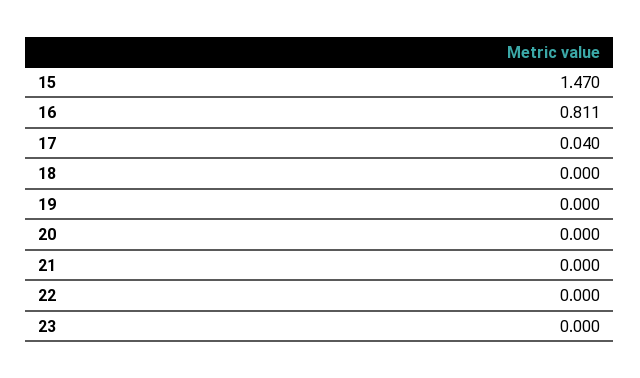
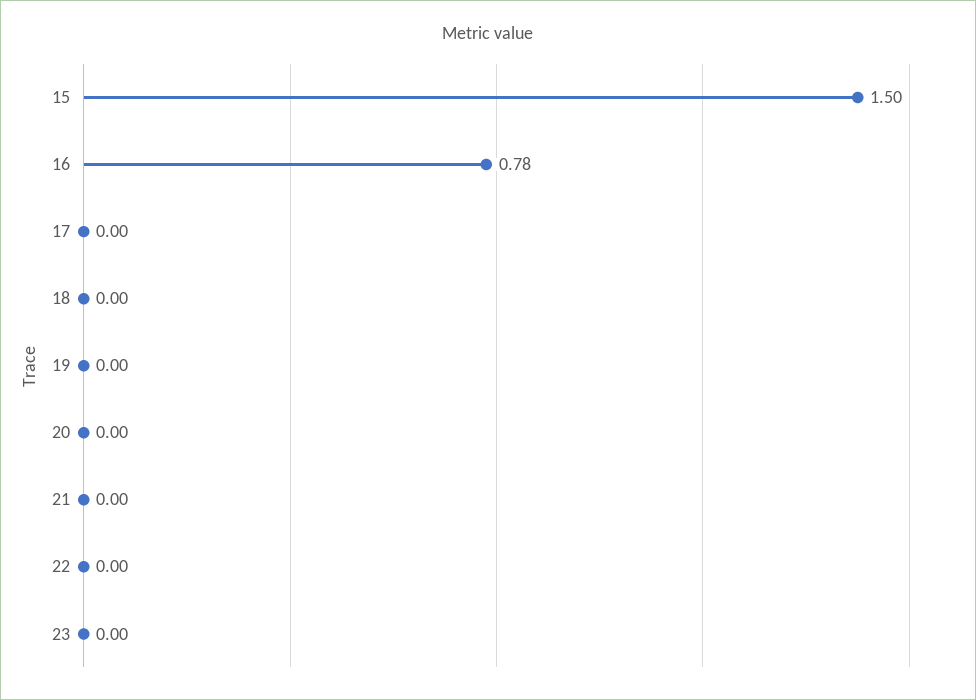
15: 1.47 -> 1.5
16: 0.811 -> 0.78
17: 0.04 -> 0

